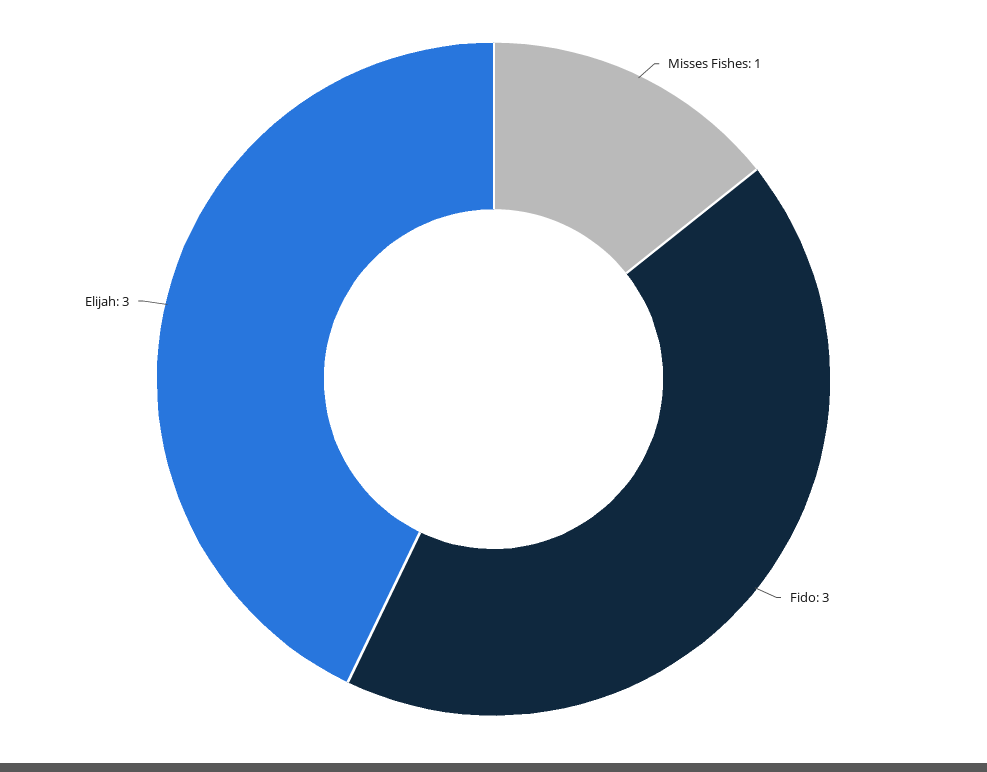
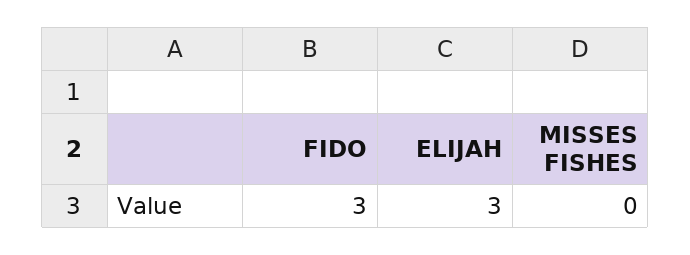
Misses Fishes: 1 -> 0

